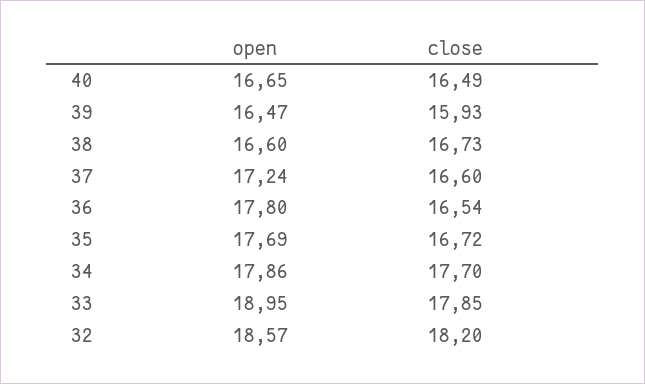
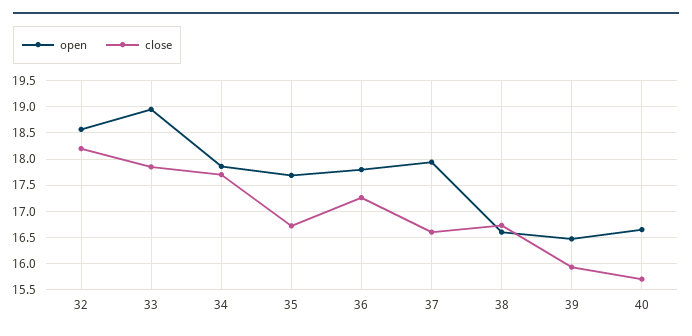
close, 40: 16.49 -> 15.75
open, 37: 17.24 -> 18
close, 36: 16.54 -> 17.25

